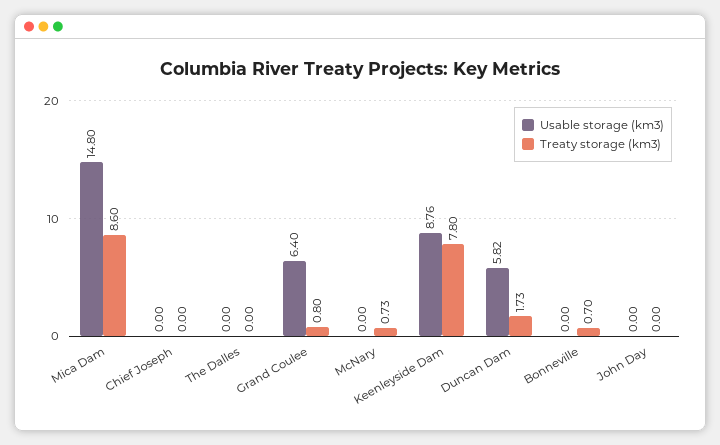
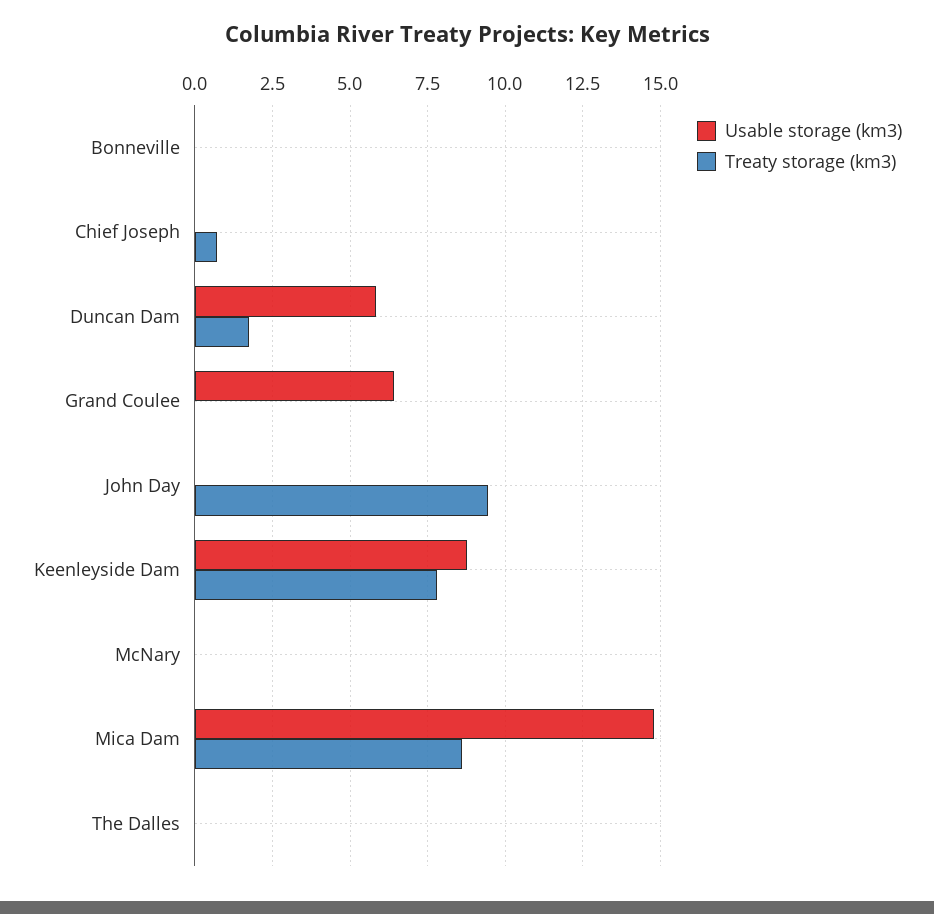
Treaty storage (km3), Chief Joseph: 0 -> 0.75
Treaty storage (km3), Grand Coulee: 0.8 -> 0
Treaty storage (km3), McNary: 0.73 -> 0
Treaty storage (km3), Bonneville: 0.7 -> 0
Treaty storage (km3), John Day: 0 -> 9.5

